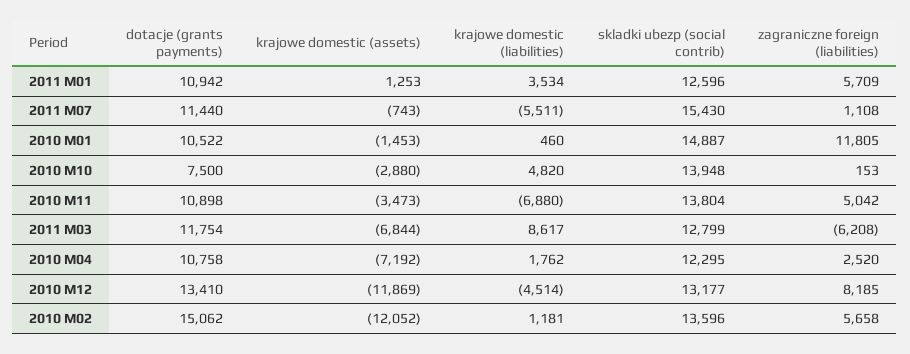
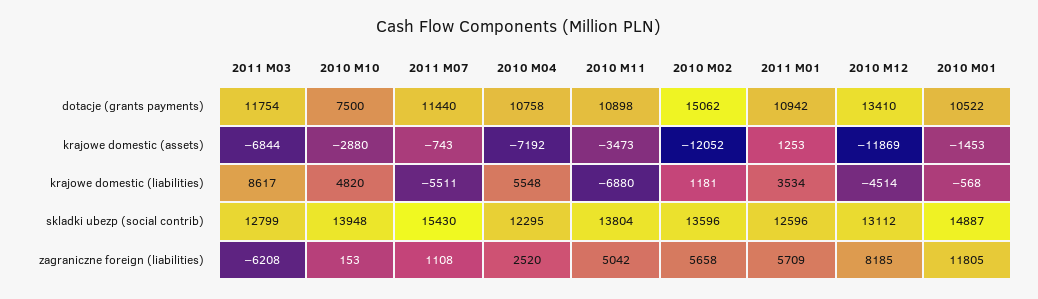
krajowe domestic (liabilities), 2010 M01: 460 -> -568
krajowe domestic (liabilities), 2010 M04: 1762 -> 5548
skladki ubezp (social contrib), 2010 M12: 13177 -> 13112

